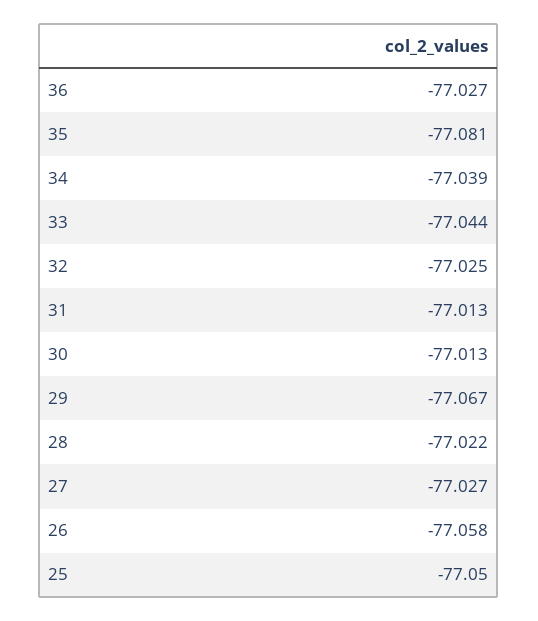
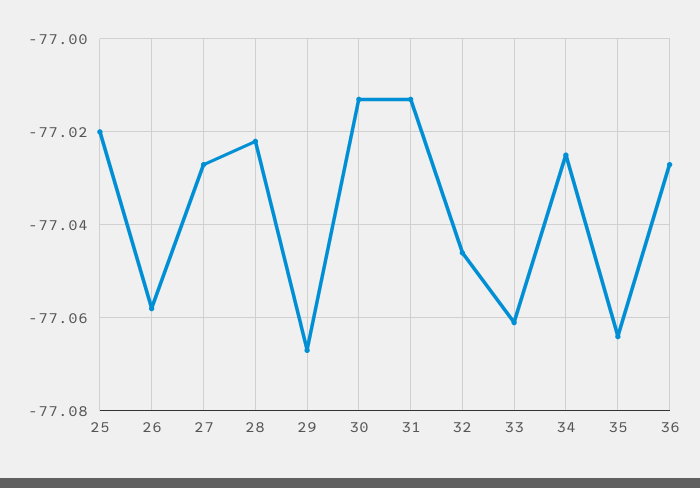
35: -77.081 -> -77.065
34: -77.039 -> -77.025
33: -77.044 -> -77.06
32: -77.025 -> -77.045
25: -77.05 -> -77.02

